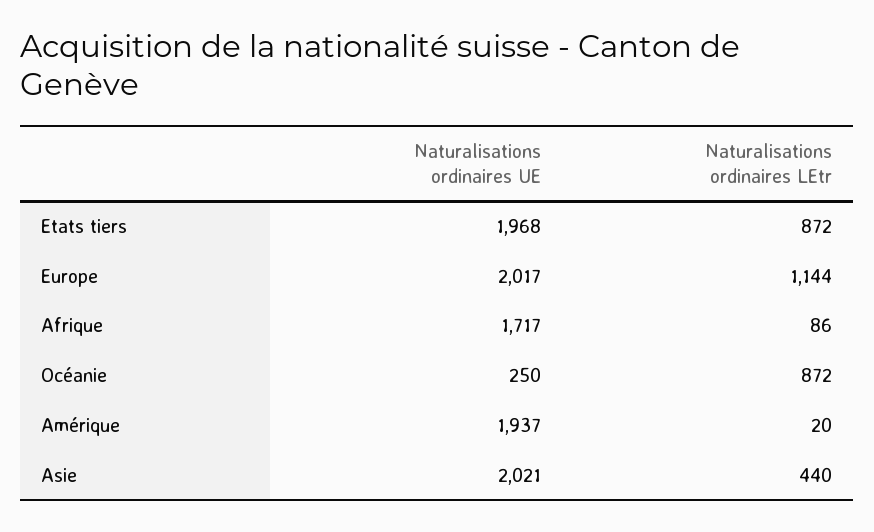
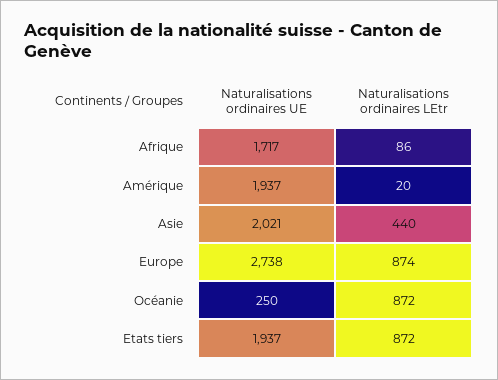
Naturalisations ordinaires UE, Etats tiers: 1968 -> 1937
Naturalisations ordinaires UE, Europe: 2017 -> 2738
Naturalisations ordinaires LEtr, Europe: 1144 -> 874

